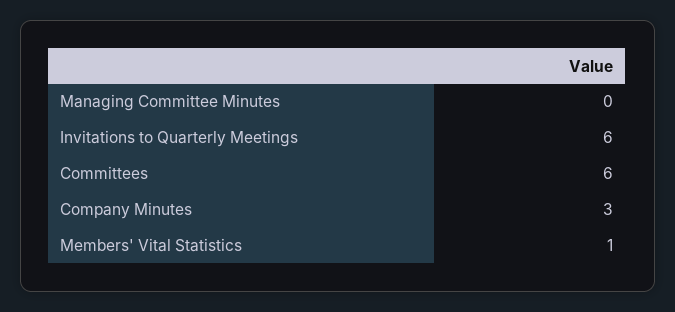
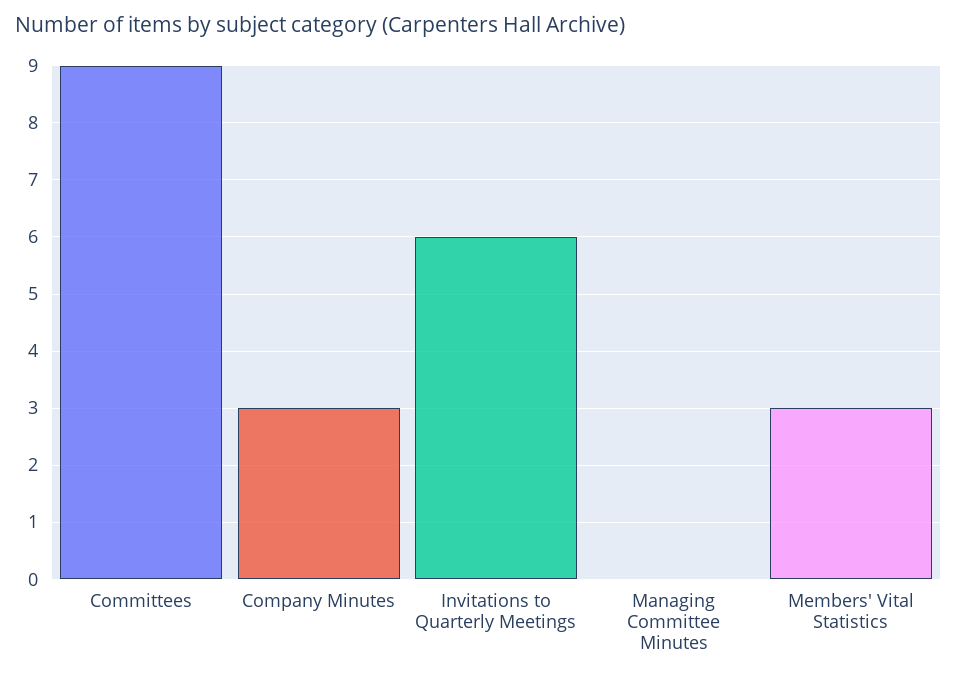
Committees: 6 -> 9
Members' Vital Statistics: 1 -> 3

